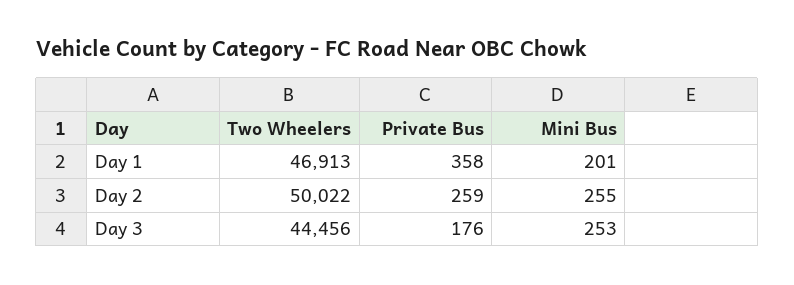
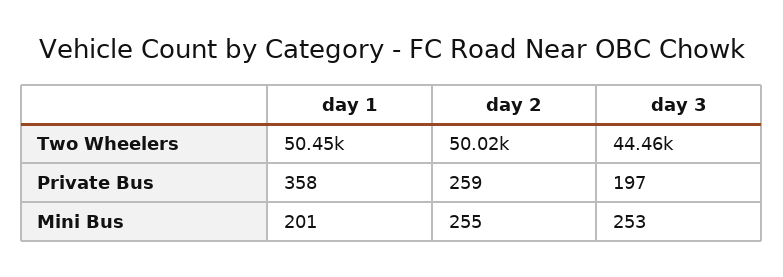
Two Wheelers, Day 1: 46913 -> 50450
Private Bus, Day 3: 176 -> 197

